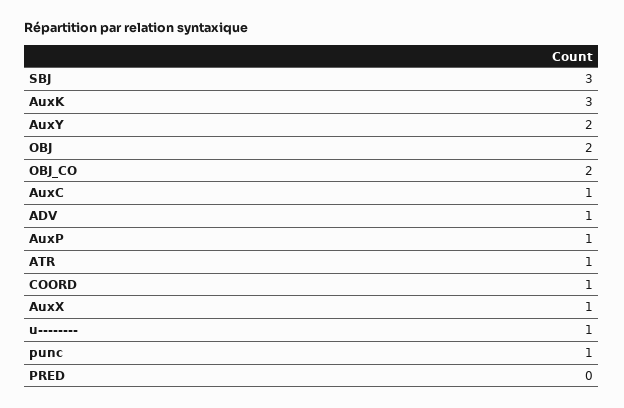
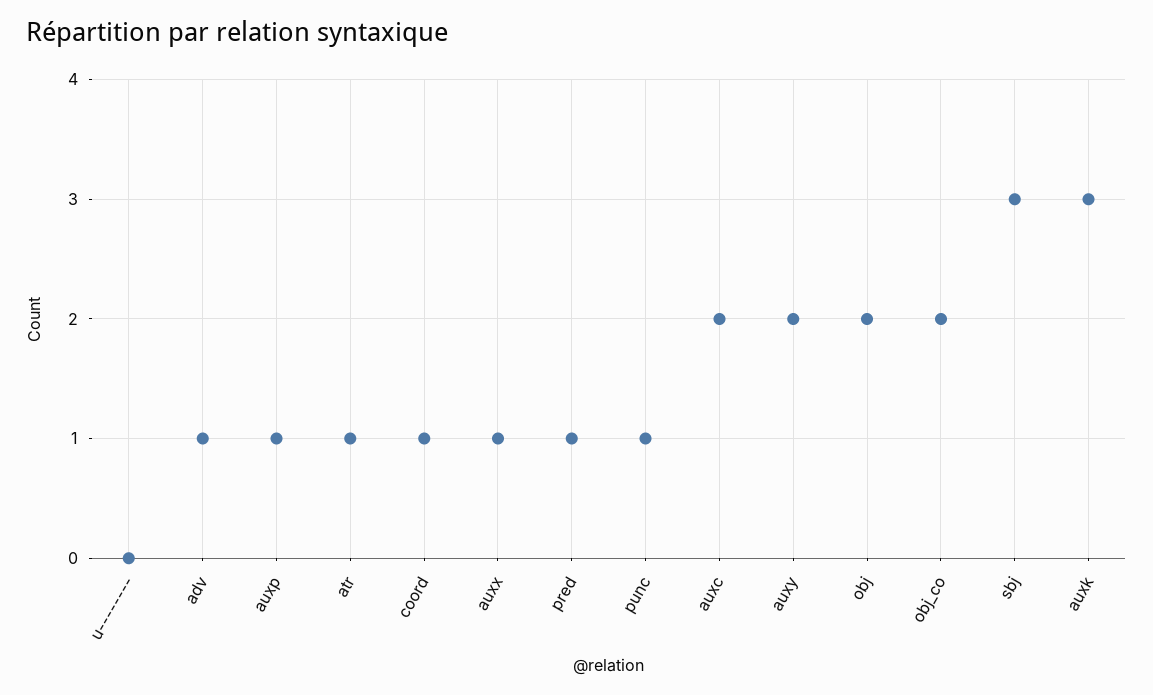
AuxC: 1 -> 2
u--------: 1 -> 0
PRED: 0 -> 1

